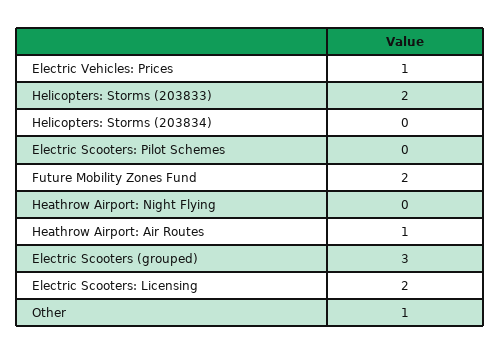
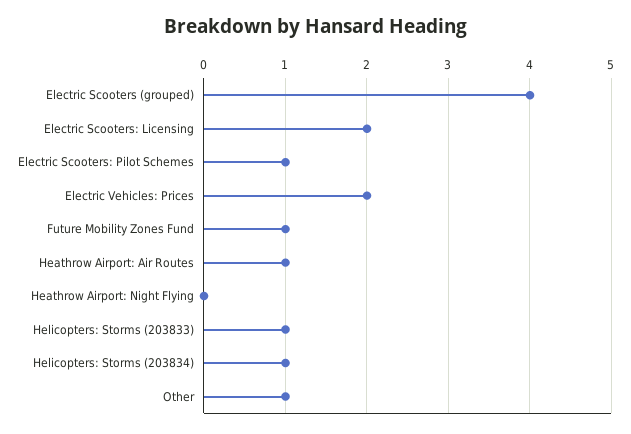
Electric Vehicles: Prices: 1 -> 2
Helicopters: Storms (203833): 2 -> 1
Helicopters: Storms (203834): 0 -> 1
Electric Scooters: Pilot Schemes: 0 -> 1
Future Mobility Zones Fund: 2 -> 1
Electric Scooters (grouped): 3 -> 4

